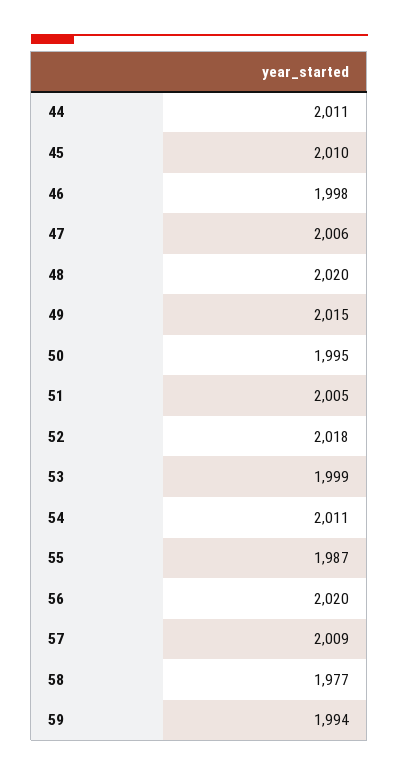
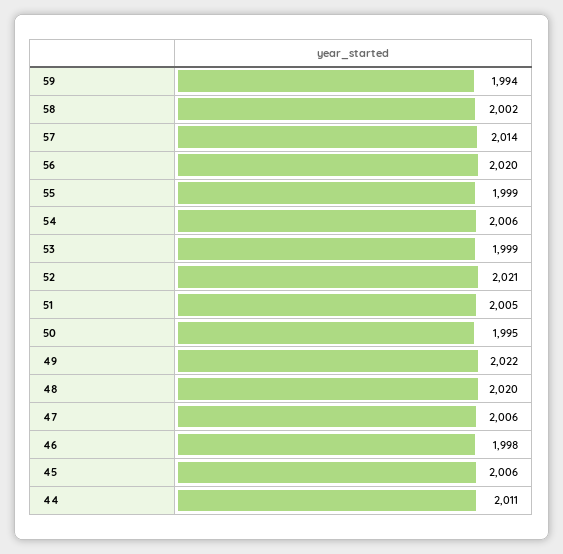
45: 2010 -> 2006
49: 2015 -> 2022
52: 2018 -> 2021
54: 2011 -> 2006
55: 1987 -> 1999
57: 2009 -> 2014
58: 1977 -> 2002

